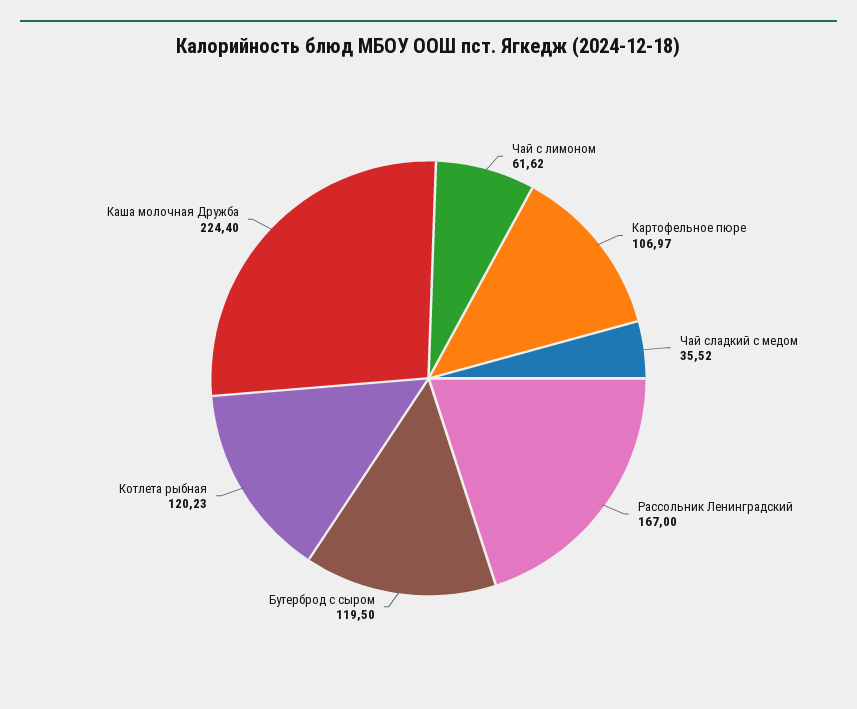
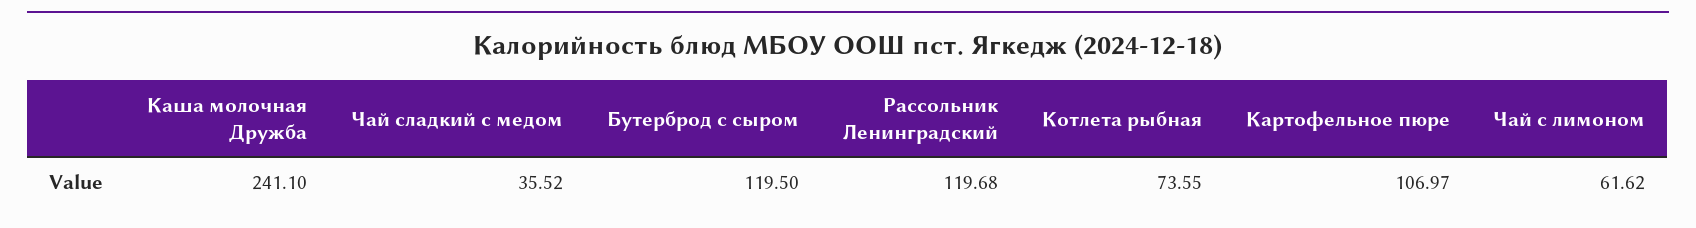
Рассольник Ленинградский: 167 -> 119.68
Котлета рыбная: 120.23 -> 73.55
Каша молочная Дружба: 224.4 -> 241.1

